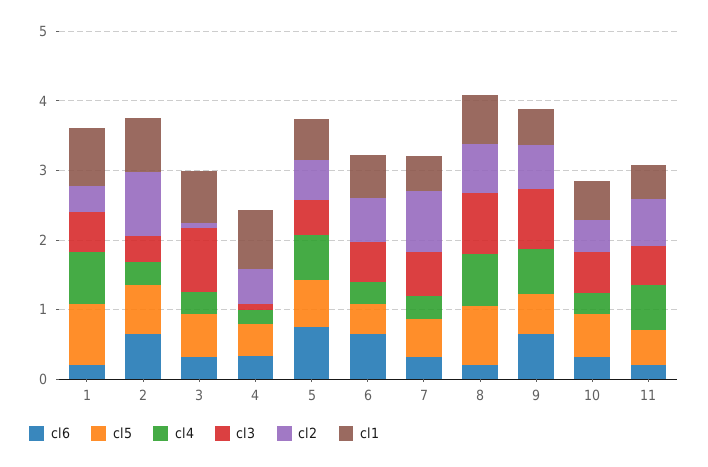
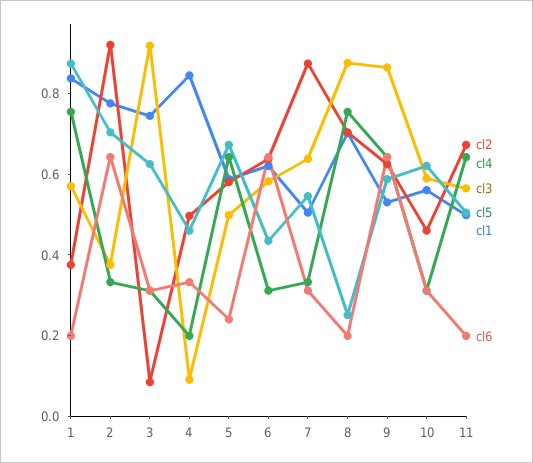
cl6, 5: 0.8 -> 0.25
cl5, 8: 0.8 -> 0.25

